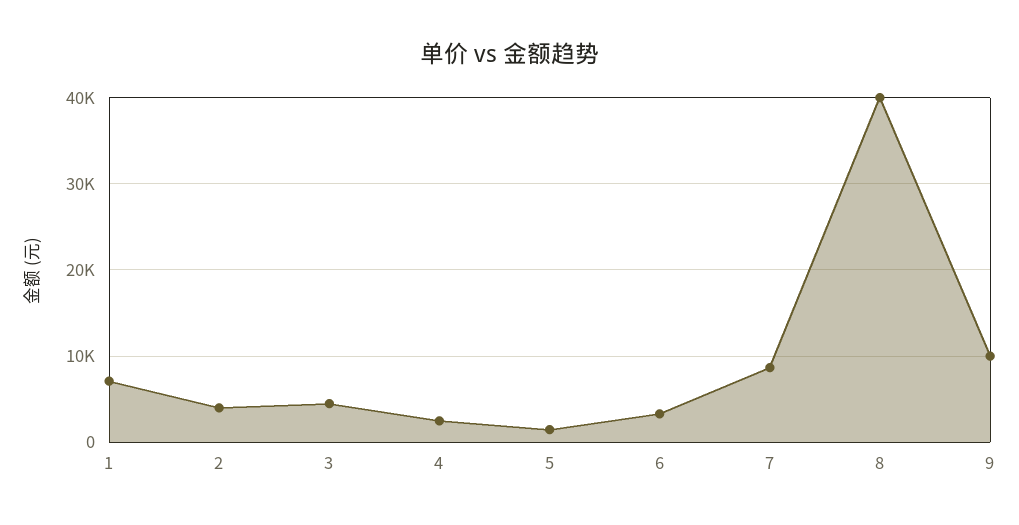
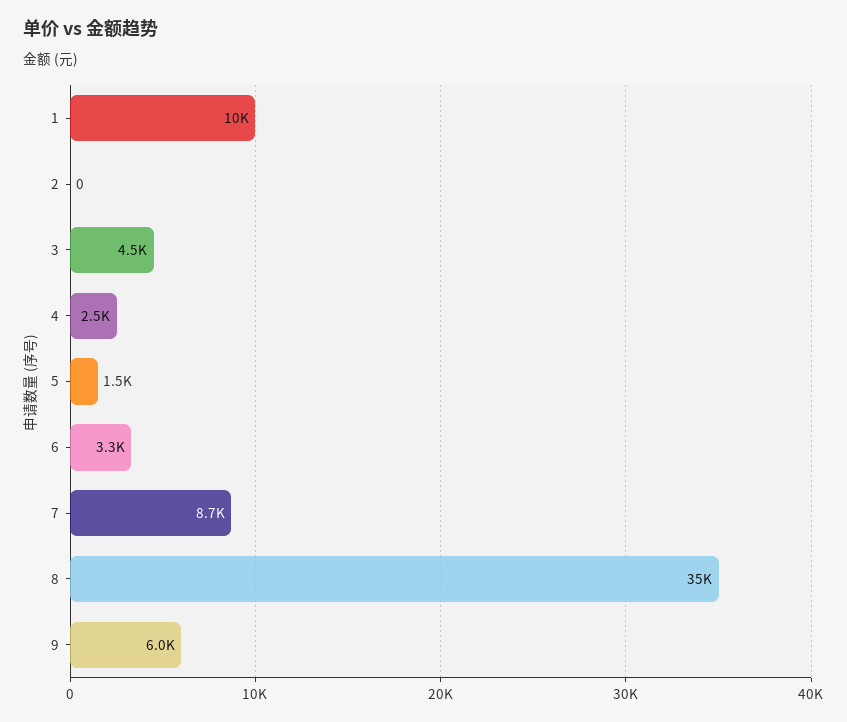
1: 7000 -> 10000
2: 4000 -> 0
8: 40000 -> 35000
9: 10000 -> 6000

